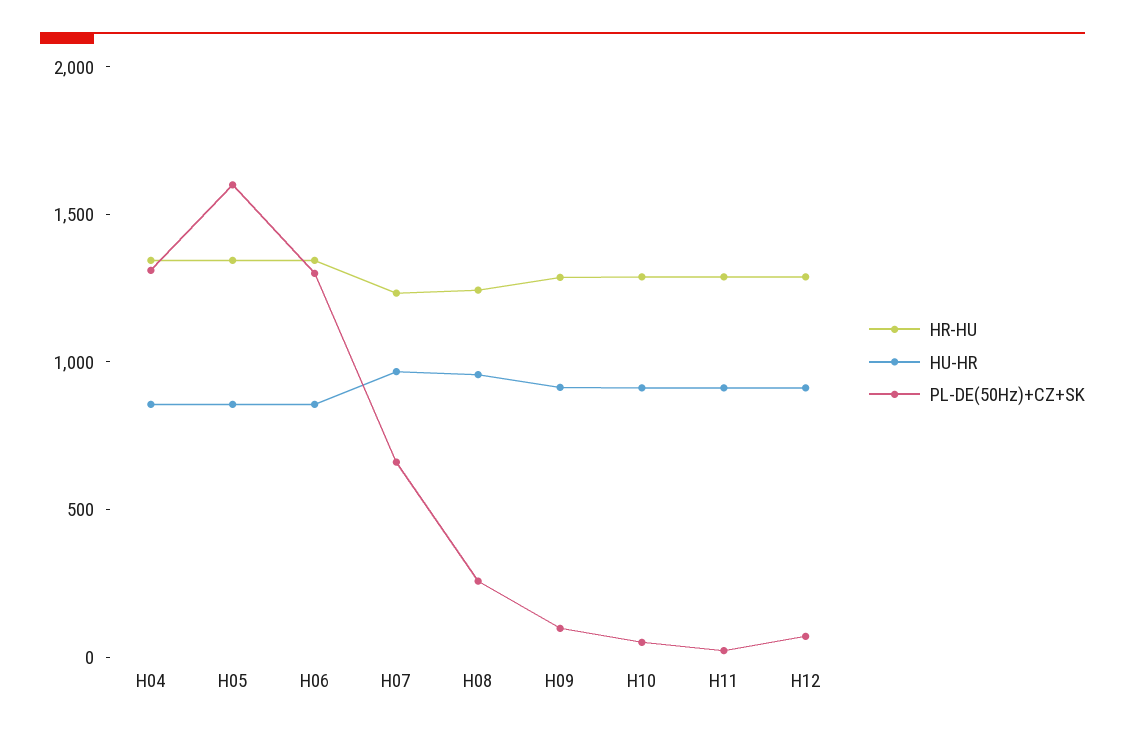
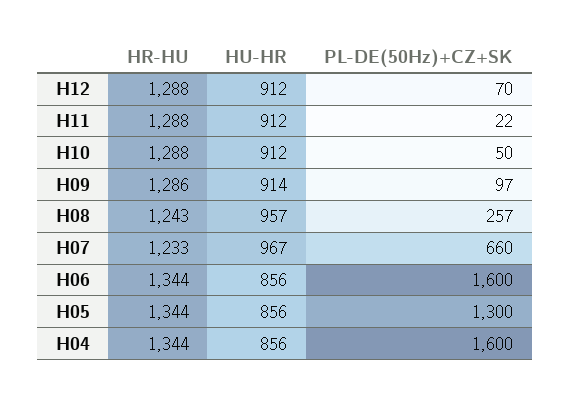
PL-DE(50Hz)+CZ+SK, H04: 1300 -> 1600
PL-DE(50Hz)+CZ+SK, H05: 1600 -> 1300
PL-DE(50Hz)+CZ+SK, H06: 1300 -> 1600

